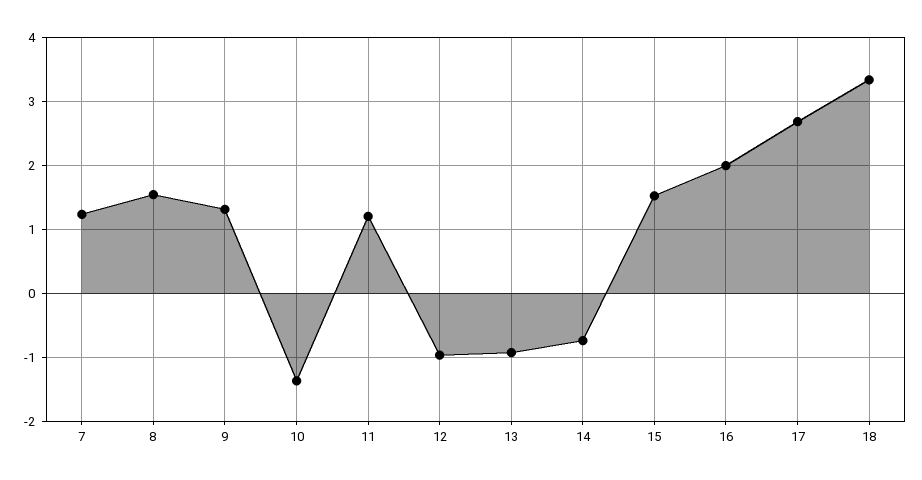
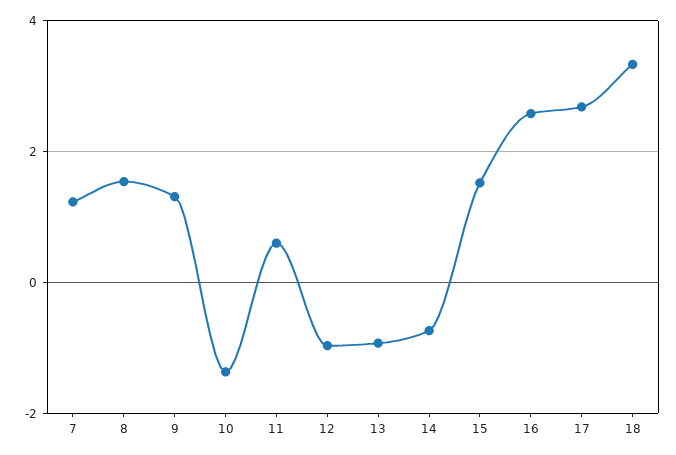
11: 1.2 -> 0.6
16: 2 -> 2.6

